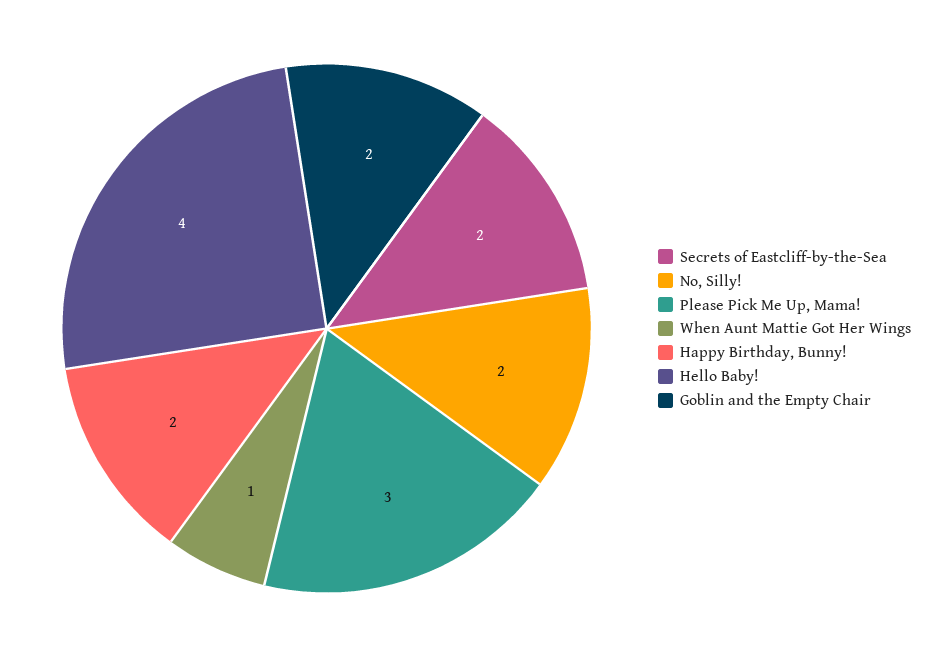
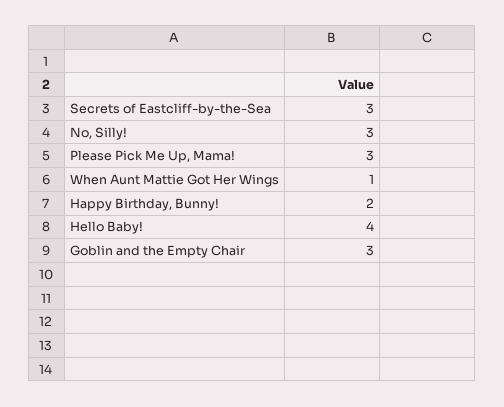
Secrets of Eastcliff-by-the-Sea: 2 -> 3
No, Silly!: 2 -> 3
Goblin and the Empty Chair: 2 -> 3

